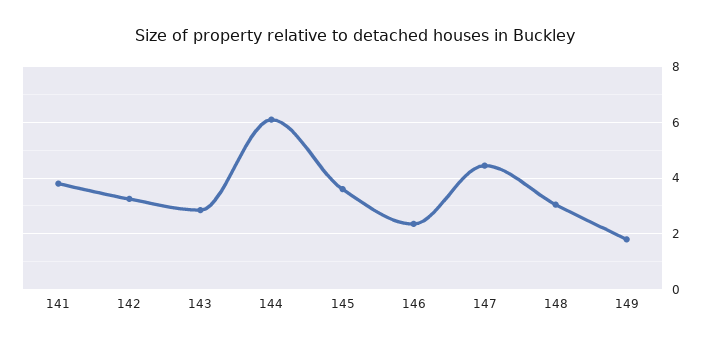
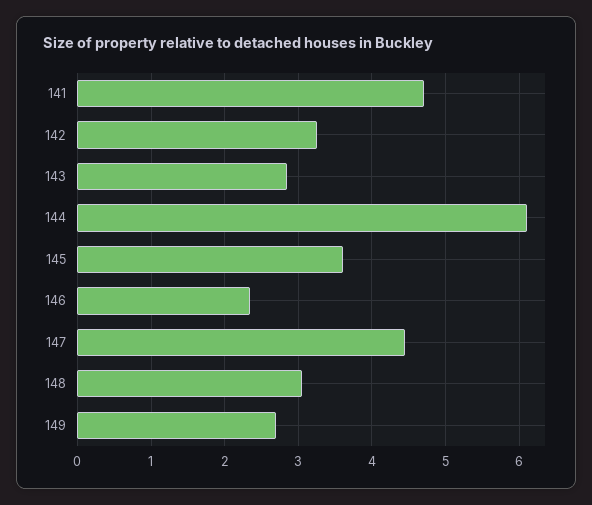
141: 3.75 -> 4.7
149: 1.75 -> 2.7

